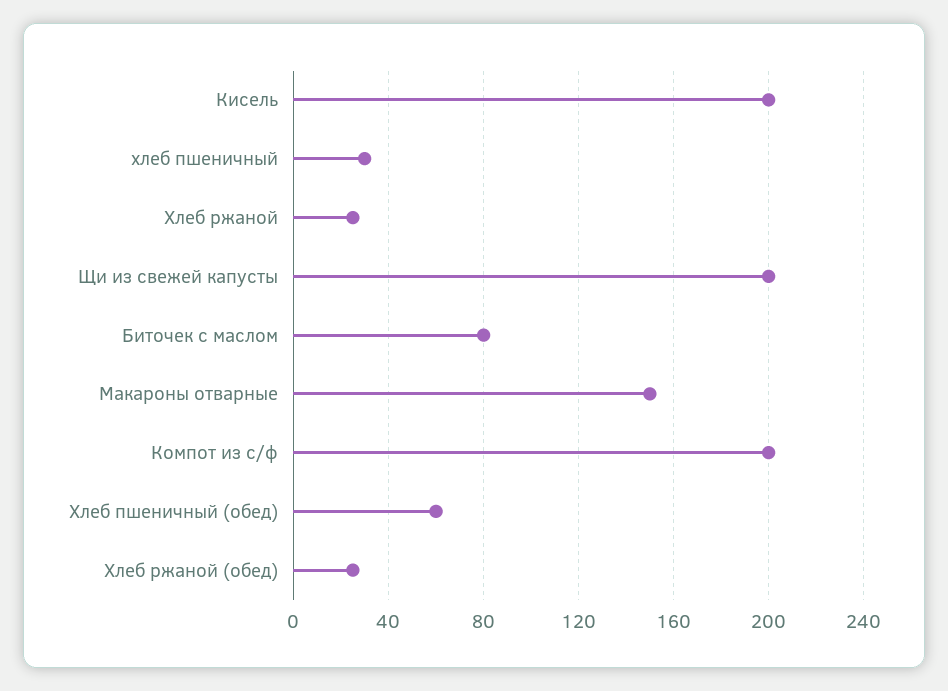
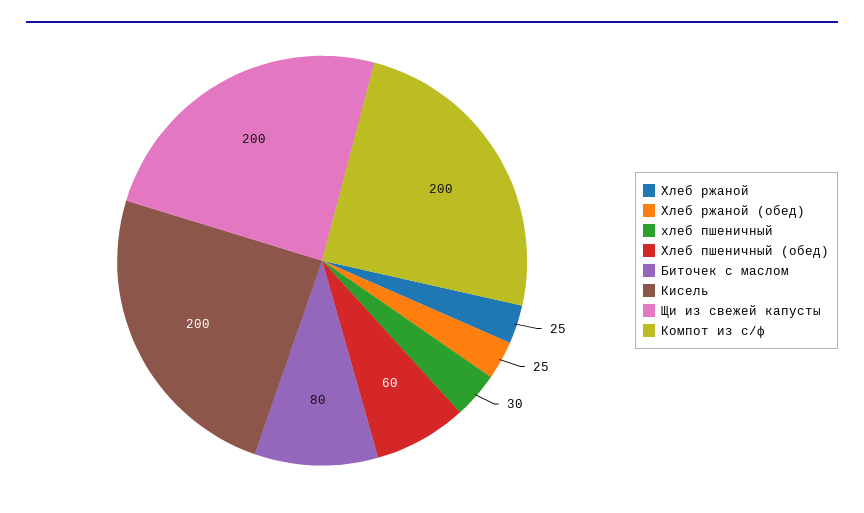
Макароны отварные: 150 -> none

